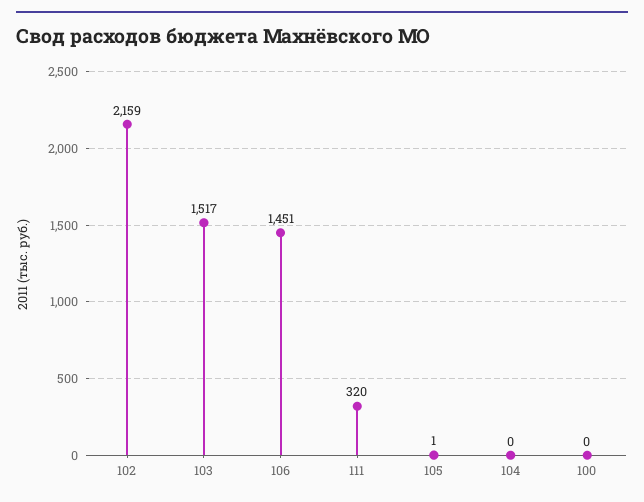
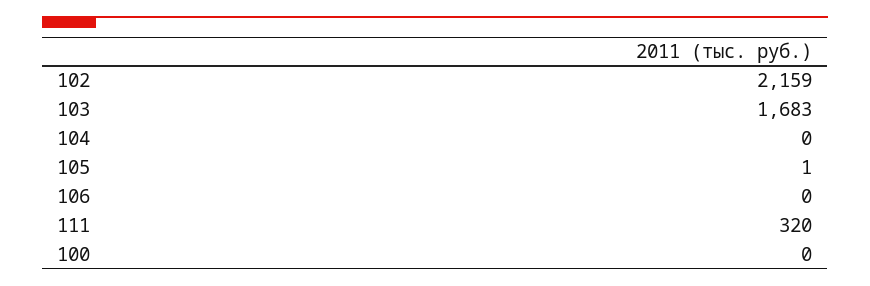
103: 1517 -> 1683
106: 1451 -> 0

